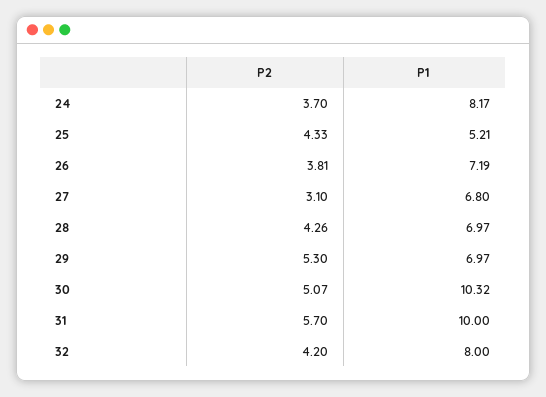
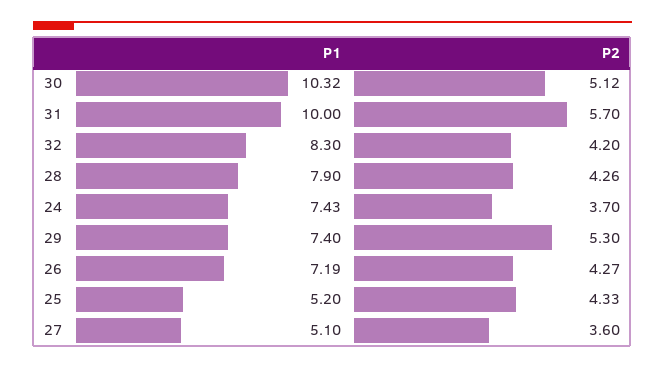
P1, 24: 8.17 -> 7.43
P1, 25: 5.21 -> 5.2
P2, 26: 3.81 -> 4.27
P2, 27: 3.1 -> 3.6
P1, 27: 6.8 -> 5.1
P1, 28: 6.97 -> 7.9
P1, 29: 6.97 -> 7.4
P2, 30: 5.07 -> 5.12
P1, 32: 8 -> 8.3

